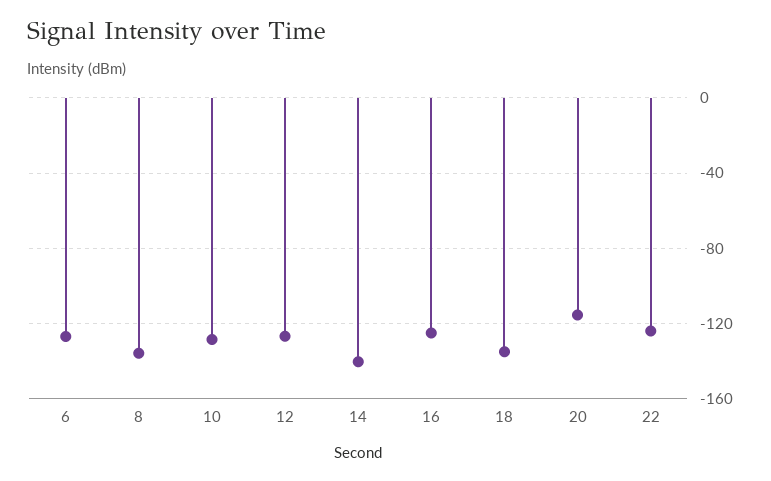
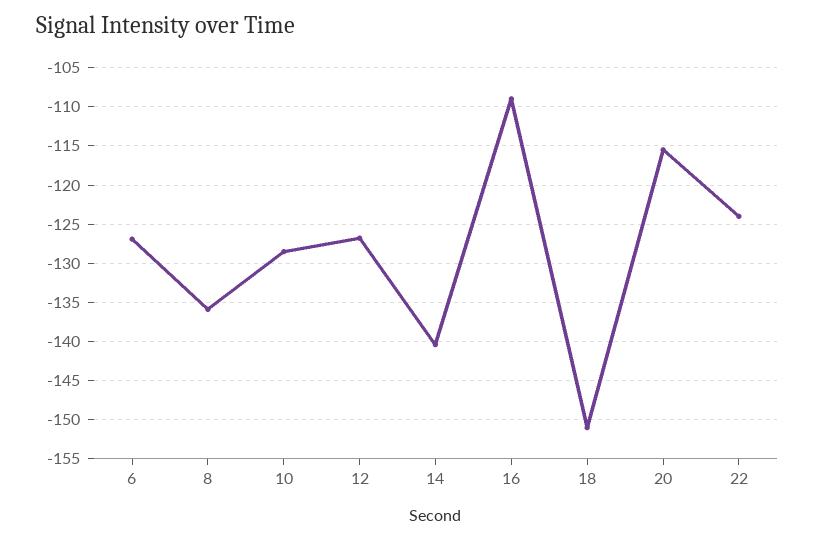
16: -125 -> -109
18: -135 -> -151

